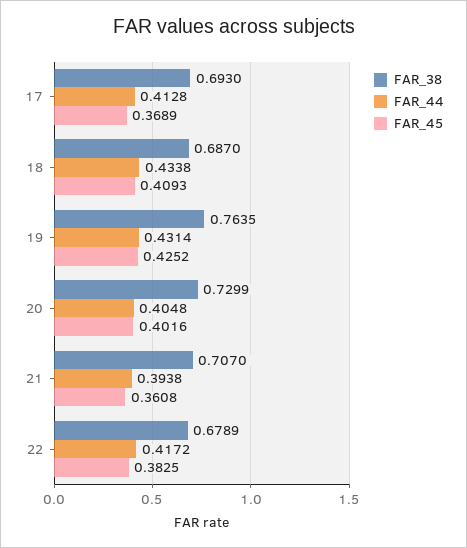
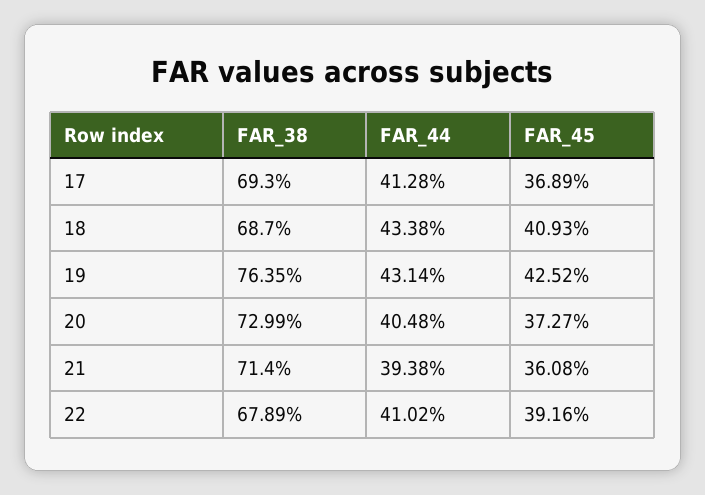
FAR_45, 20: 0.4016 -> 0.3727
FAR_38, 21: 0.707 -> 0.714
FAR_44, 22: 0.4172 -> 0.4102
FAR_45, 22: 0.3825 -> 0.3916

